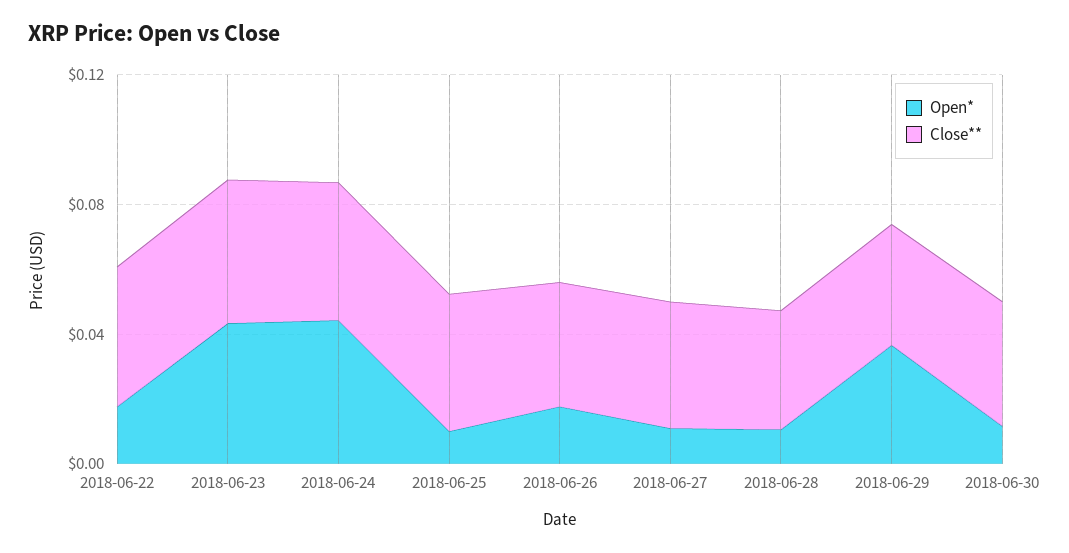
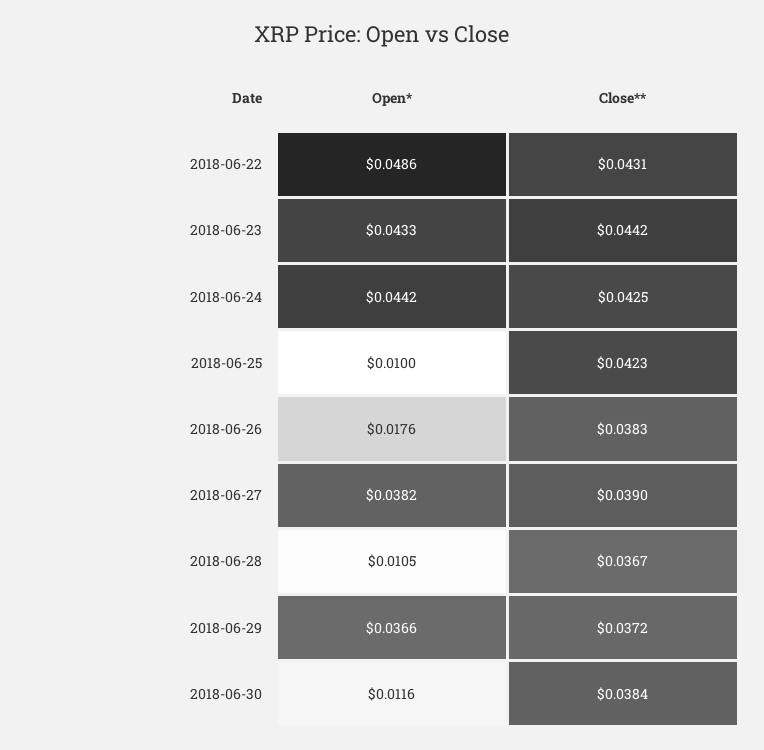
Open*, 2018-06-22: 0.02 -> 0.0486
Open*, 2018-06-27: 0.01 -> 0.0382

